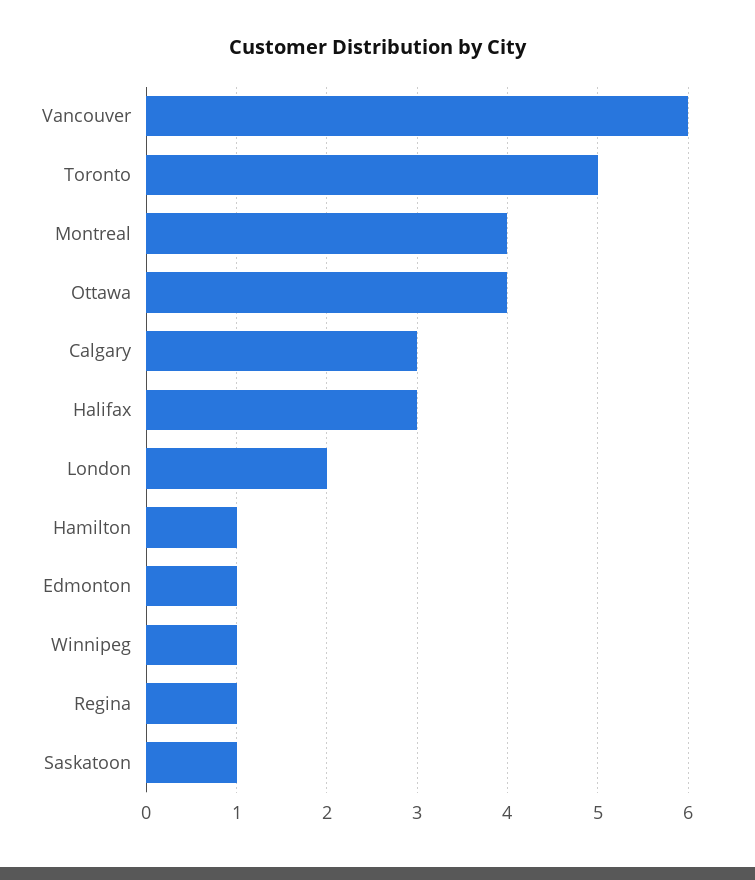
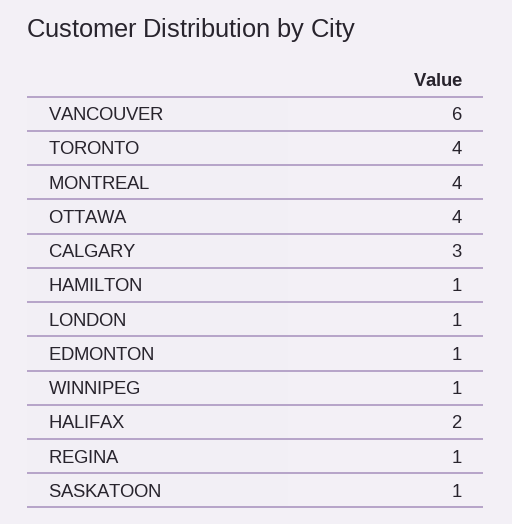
Toronto: 5 -> 4
Halifax: 3 -> 2
London: 2 -> 1

